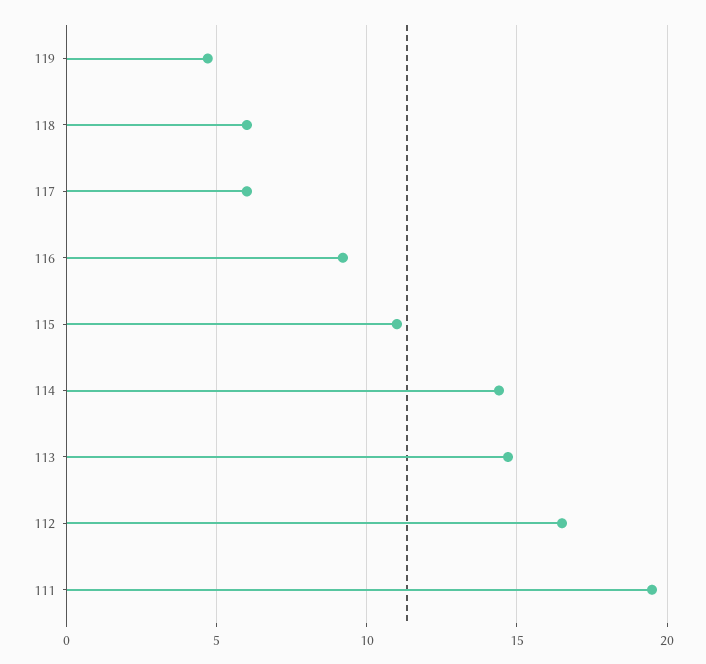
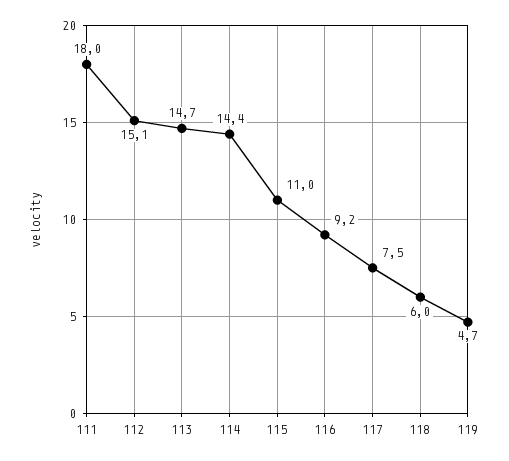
117: 6 -> 7.5
112: 16.5 -> 15.1
111: 19.5 -> 18

